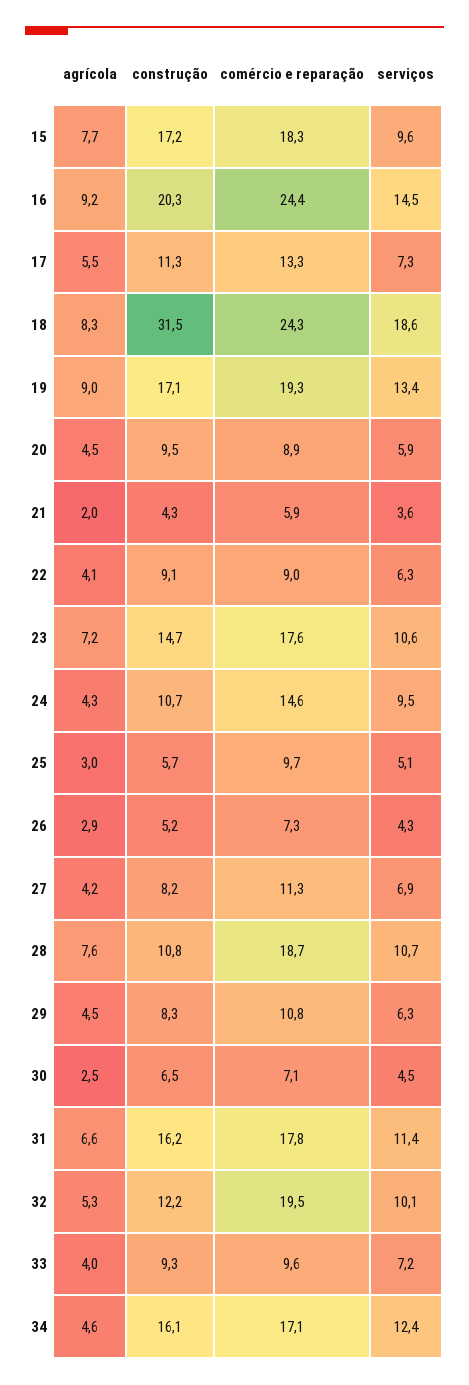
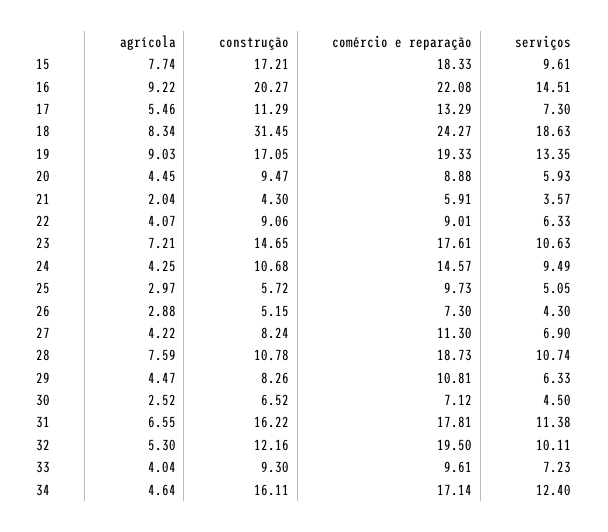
comércio e reparação, 16: 24.4 -> 22.08

